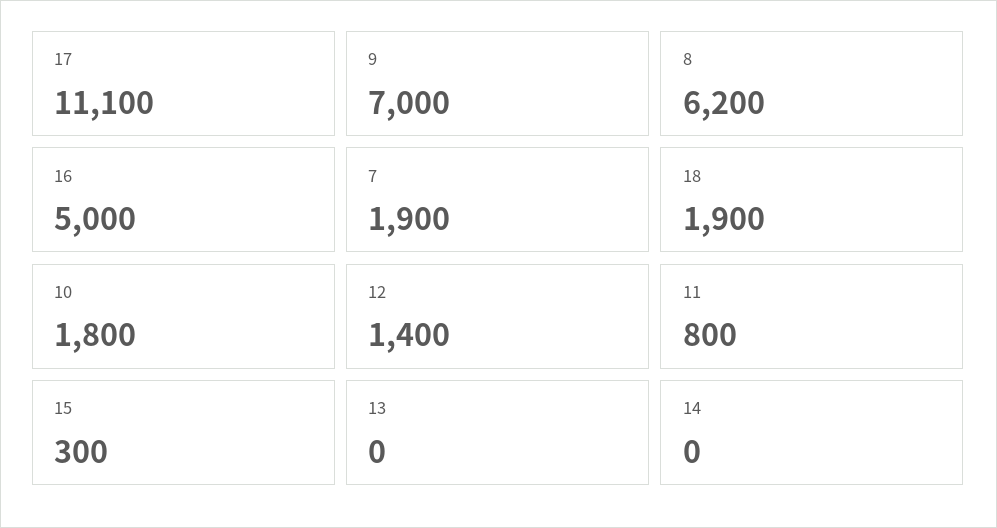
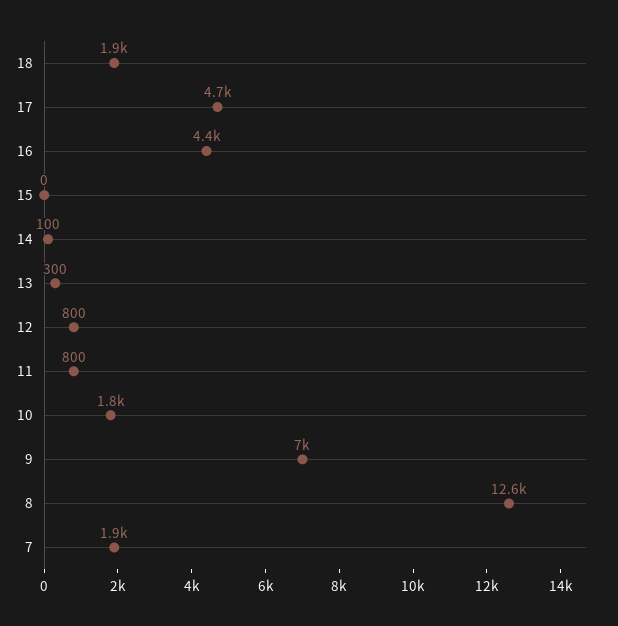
17: 11100 -> 4700
8: 6200 -> 12600
16: 5000 -> 4400
12: 1400 -> 800
15: 300 -> 0
13: 0 -> 300
14: 0 -> 100

